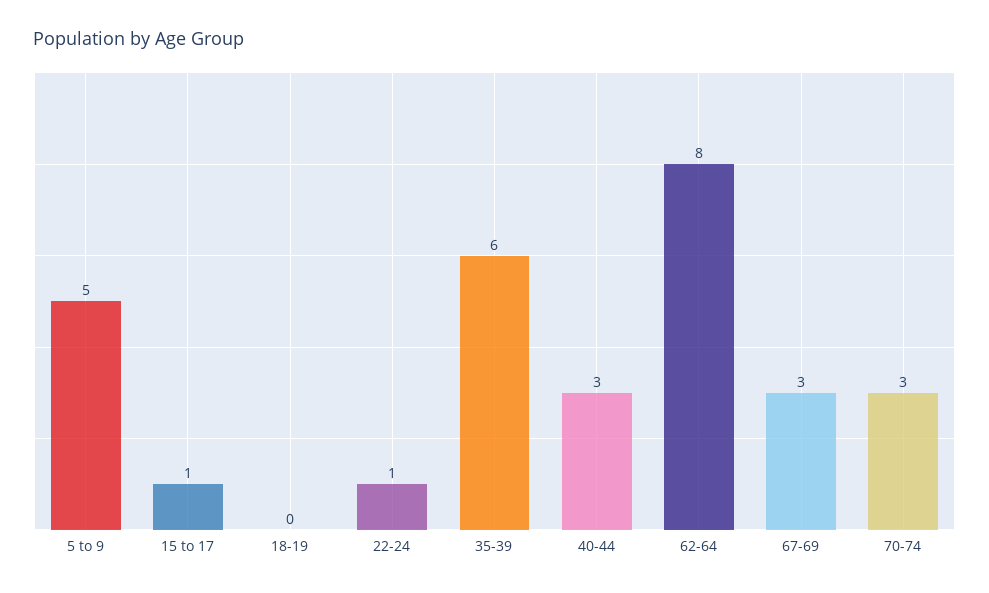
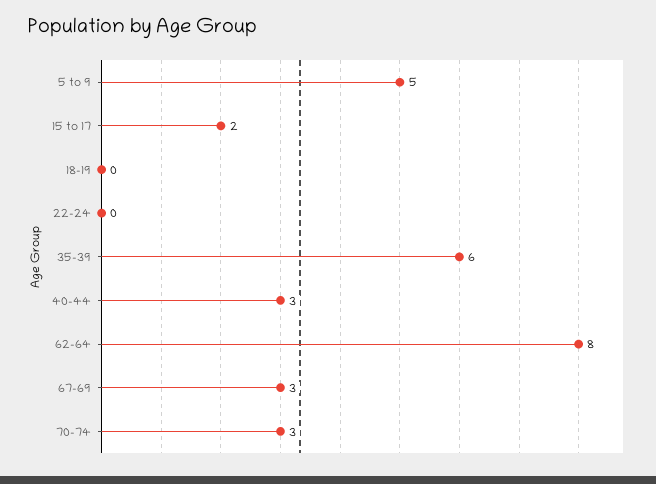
15 to 17: 1 -> 2
22-24: 1 -> 0

